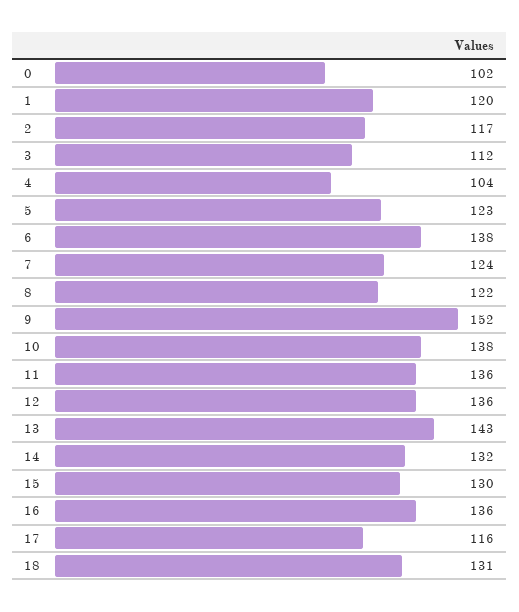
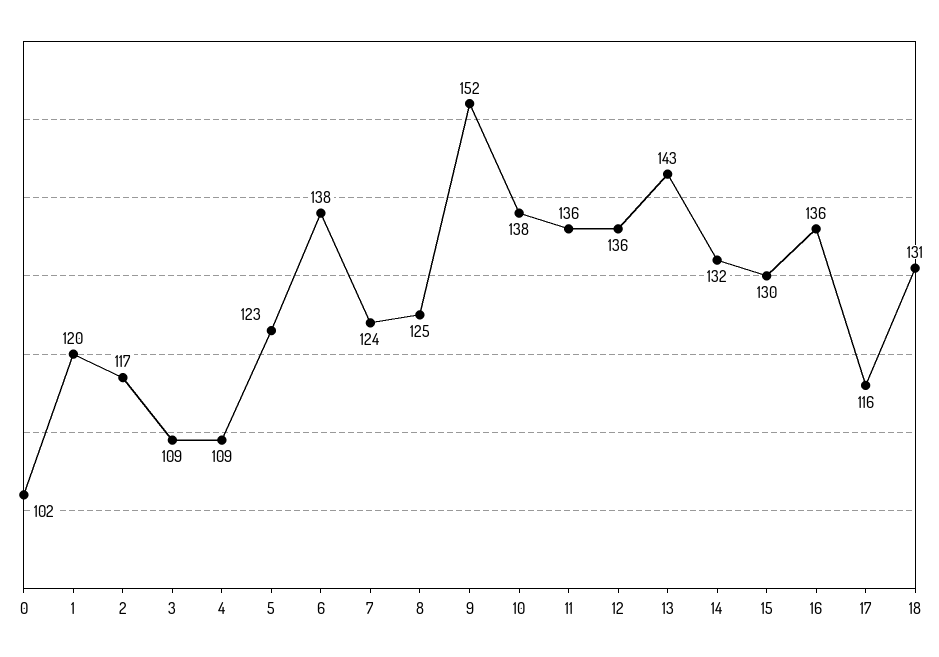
3: 112 -> 109
4: 104 -> 109
8: 122 -> 125

